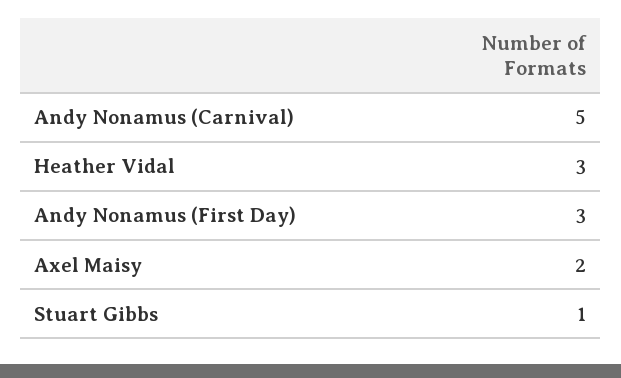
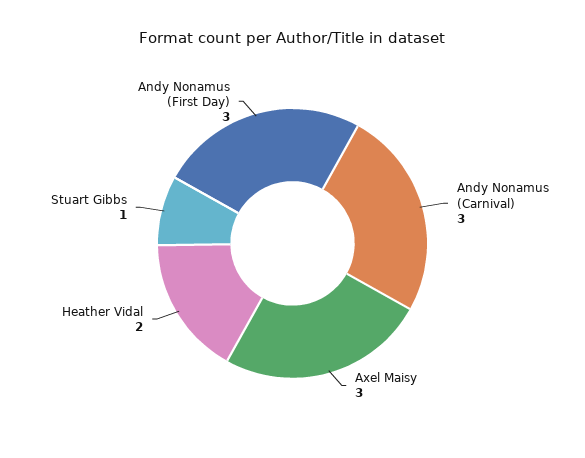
Andy Nonamus (Carnival): 5 -> 3
Heather Vidal: 3 -> 2
Axel Maisy: 2 -> 3

